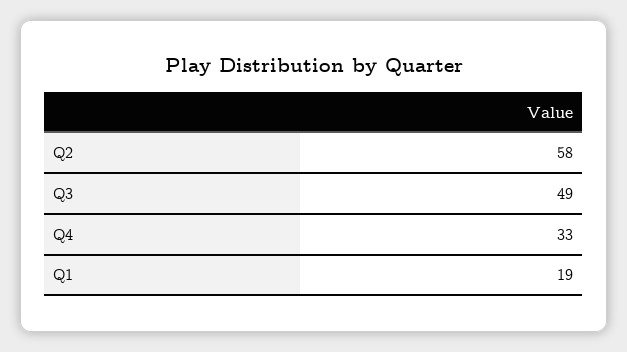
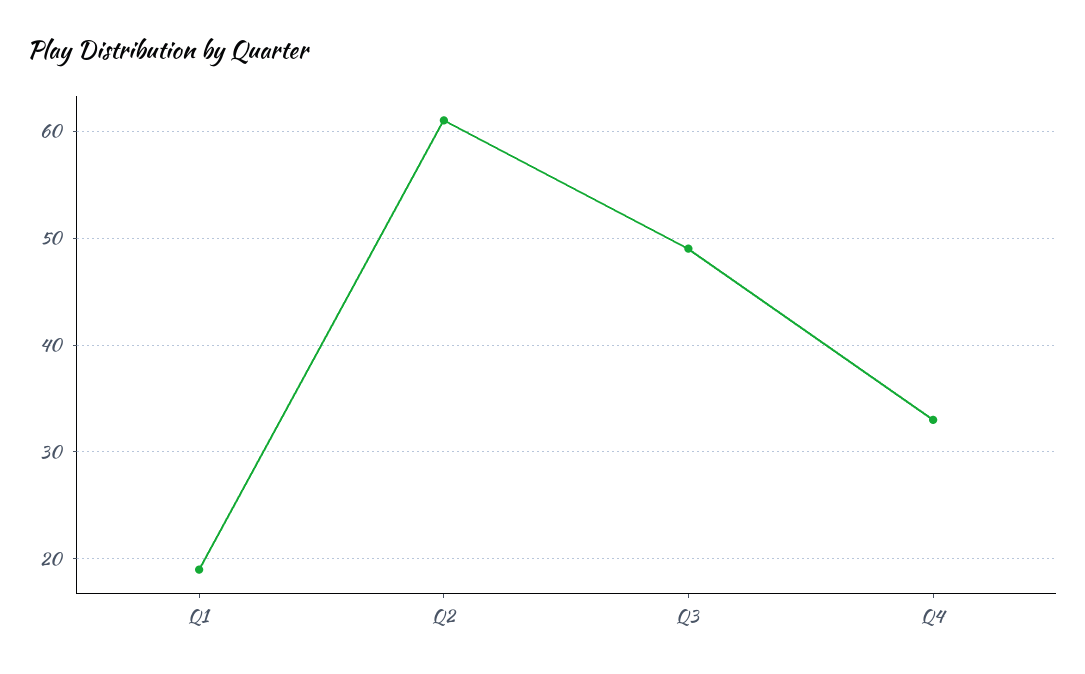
Q2: 58 -> 61

